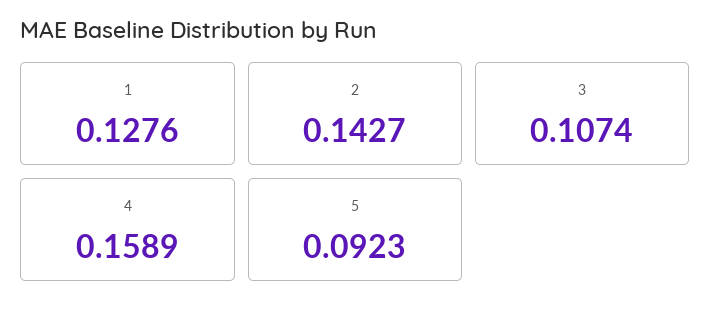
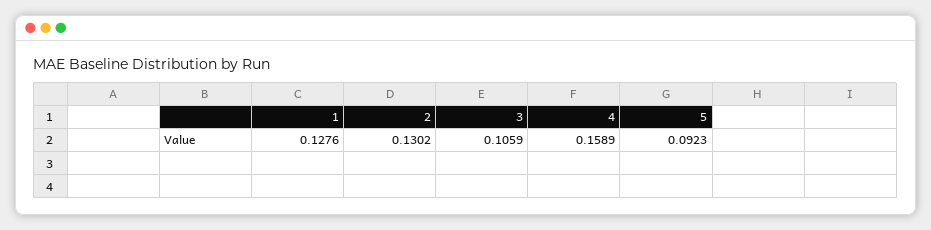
2: 0.1427 -> 0.1302
3: 0.1074 -> 0.1059

